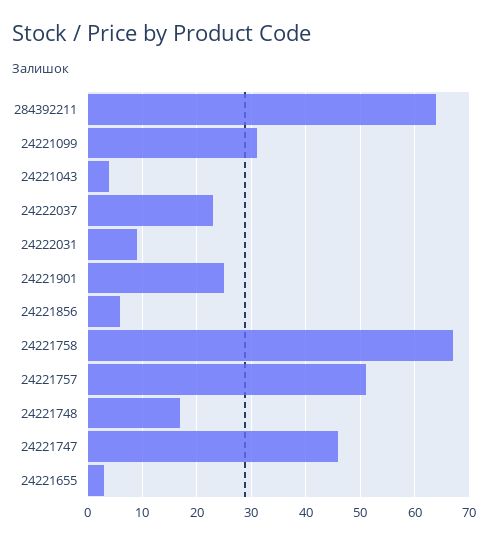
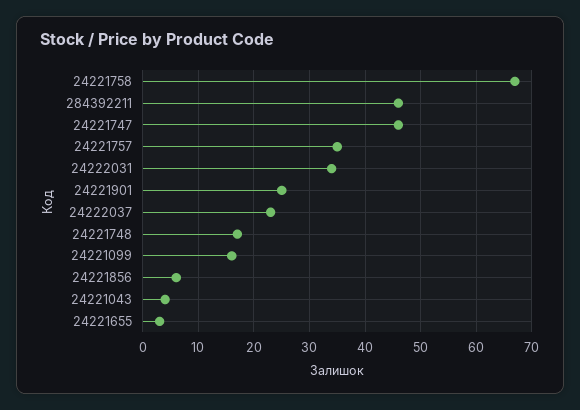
284392211: 65 -> 45
24221099: 30 -> 15
24222031: 10 -> 35
24221757: 50 -> 35

